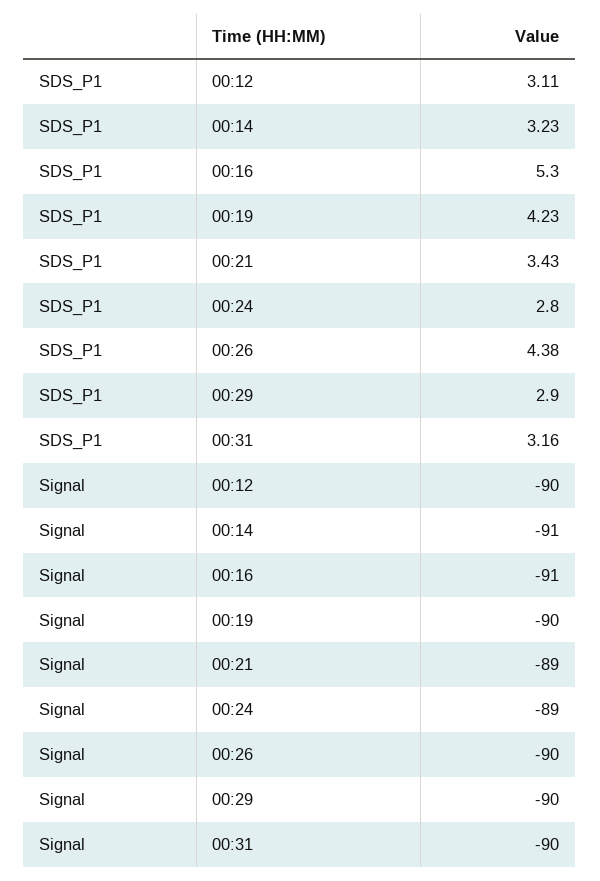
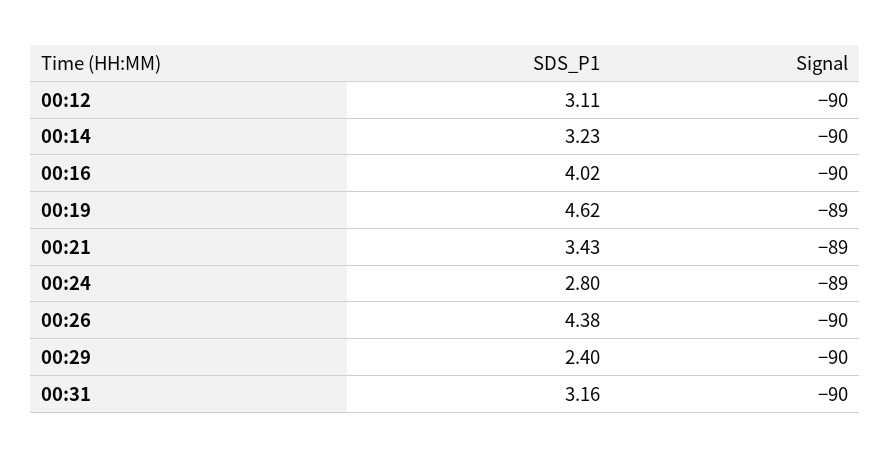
SDS_P1, 00:16: 5.3 -> 4.02
SDS_P1, 00:19: 4.23 -> 4.62
SDS_P1, 00:29: 2.9 -> 2.4
Signal, 00:14: -91 -> -90
Signal, 00:16: -91 -> -90
Signal, 00:19: -90 -> -89

